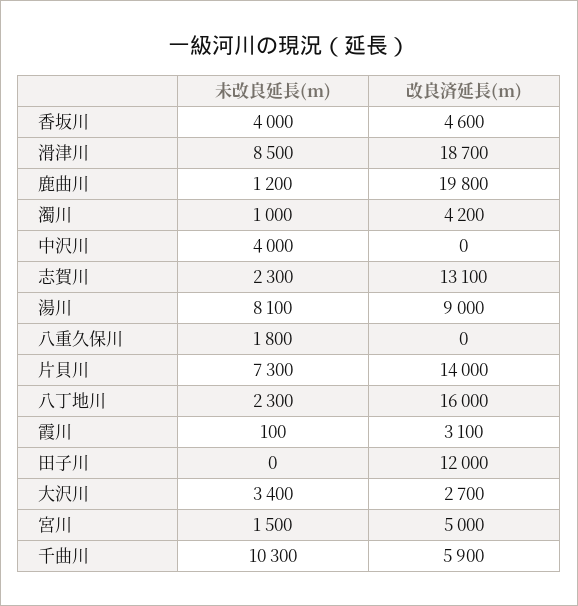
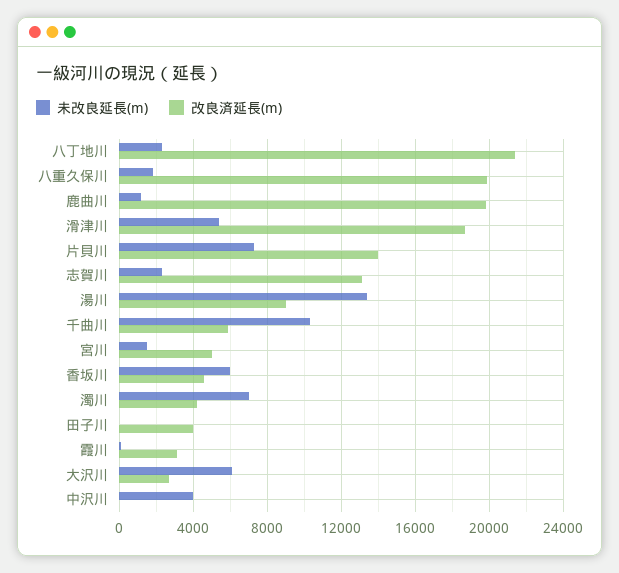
未改良延長(m), 香坂川: 4000 -> 6000
未改良延長(m), 滑津川: 8500 -> 5500
未改良延長(m), 濁川: 1000 -> 7000
未改良延長(m), 湯川: 8100 -> 13500
改良済延長(m), 八重久保川: 0 -> 20000
改良済延長(m), 八丁地川: 16000 -> 21500
改良済延長(m), 田子川: 12000 -> 4000
未改良延長(m), 大沢川: 3400 -> 6000

